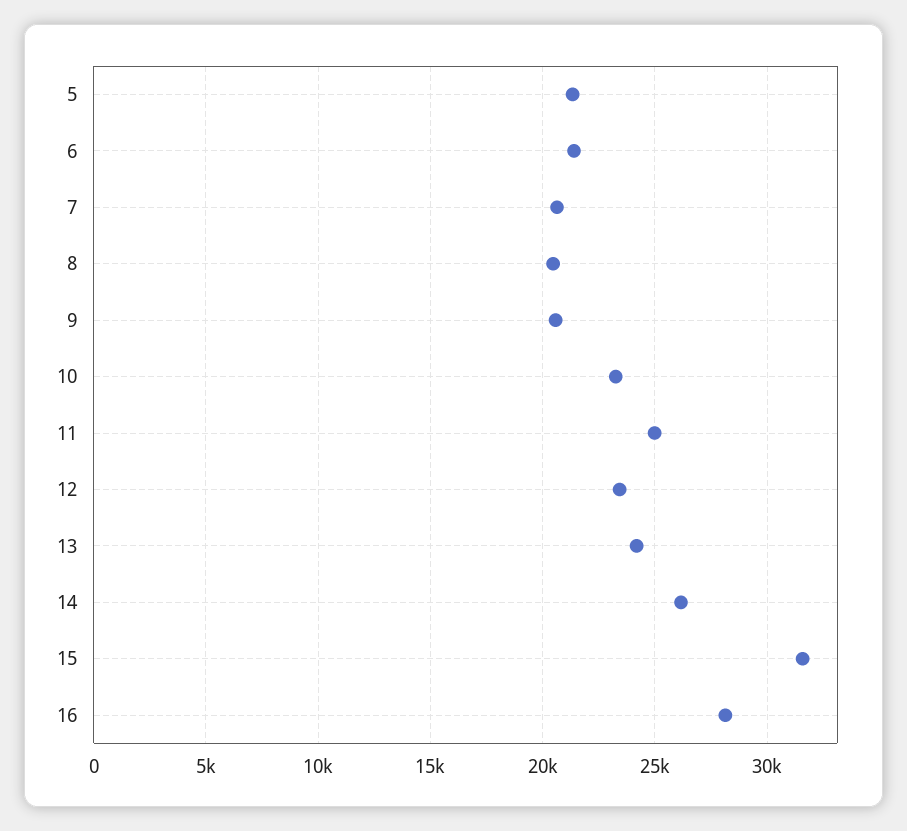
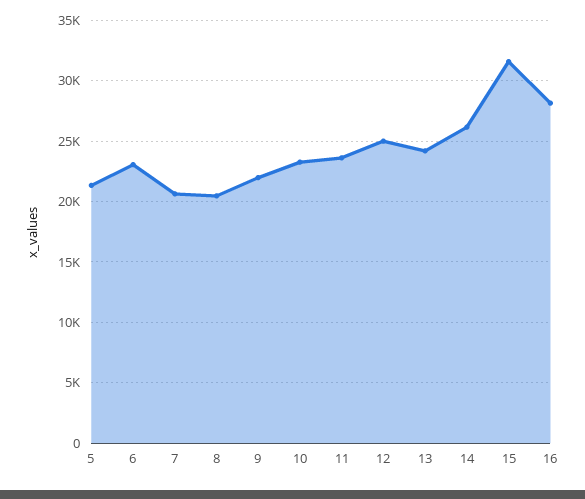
6: 21500 -> 23000
9: 20500 -> 22000
11: 25000 -> 23500
12: 23500 -> 25000

